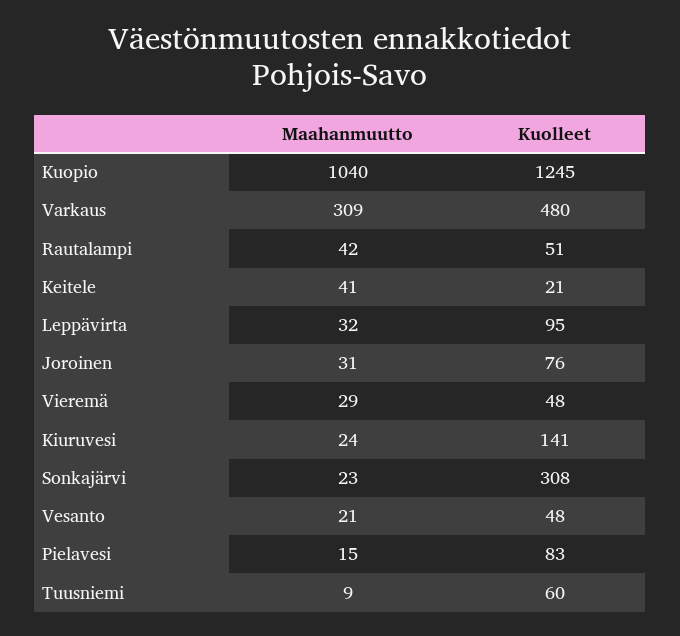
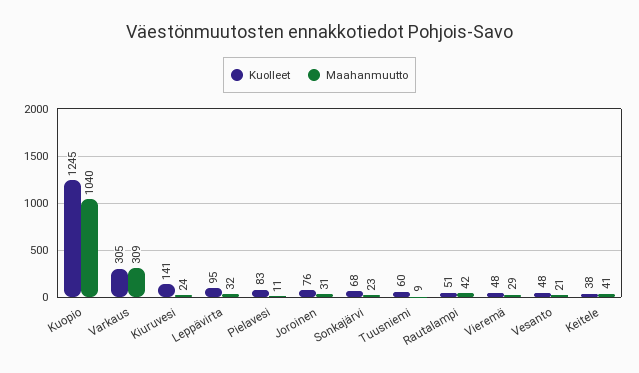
Kuolleet, Varkaus: 480 -> 305
Kuolleet, Keitele: 21 -> 38
Kuolleet, Sonkajärvi: 308 -> 68
Maahanmuutto, Pielavesi: 15 -> 11

